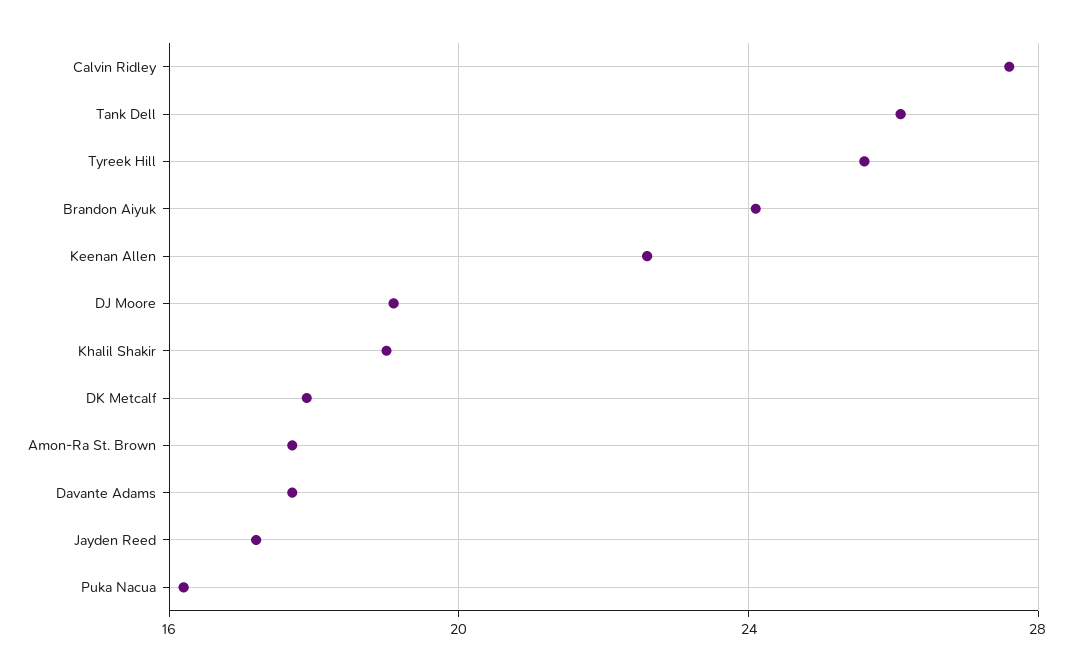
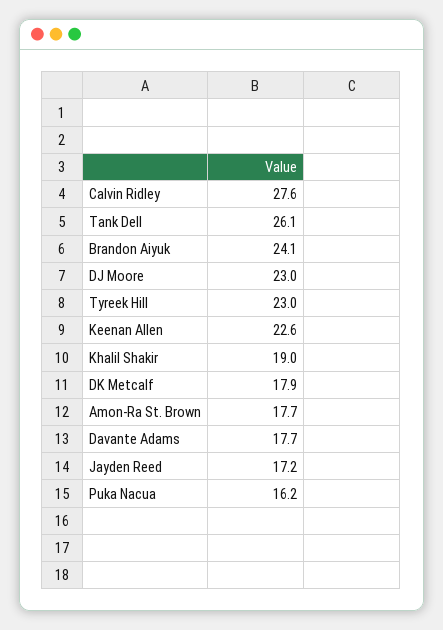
Tyreek Hill: 25.5 -> 23
DJ Moore: 19 -> 23

